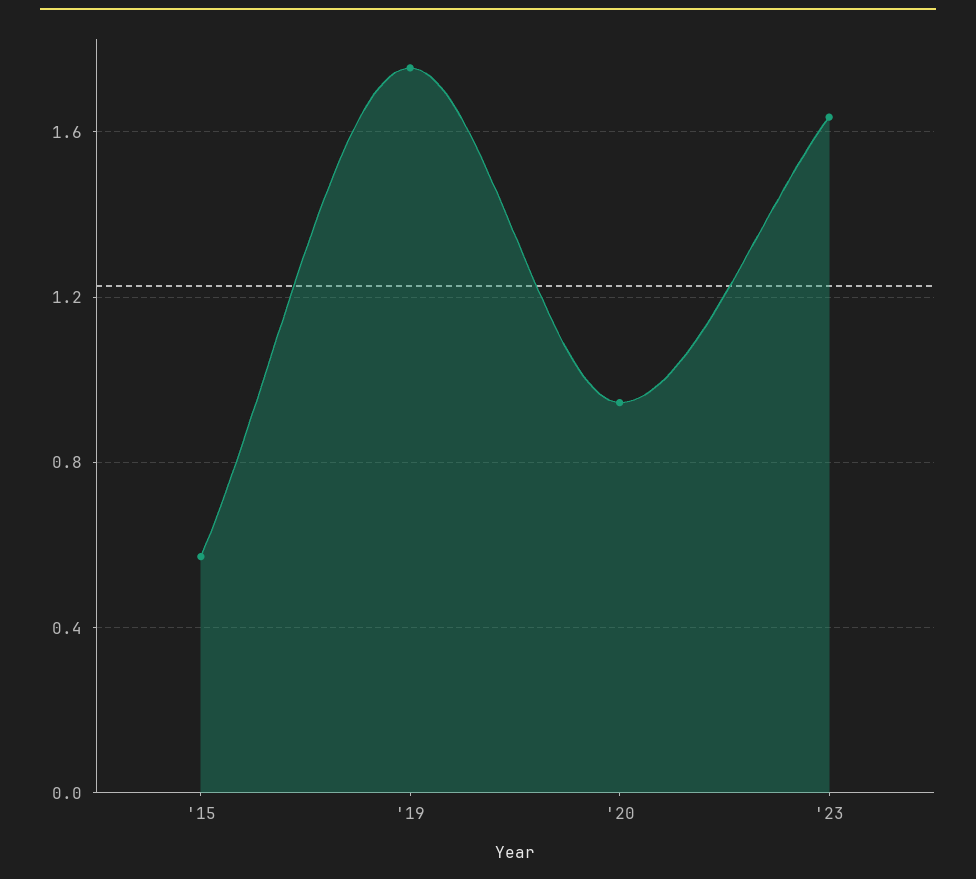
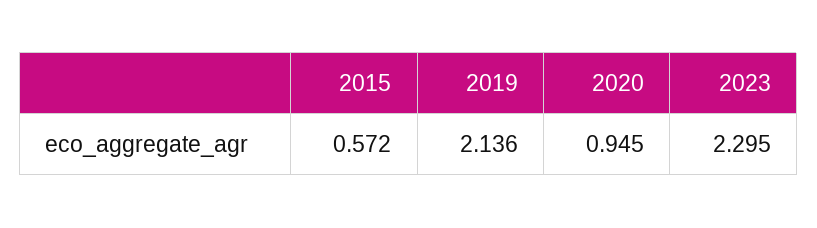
'19: 1.75 -> 2.136
'23: 1.65 -> 2.295

